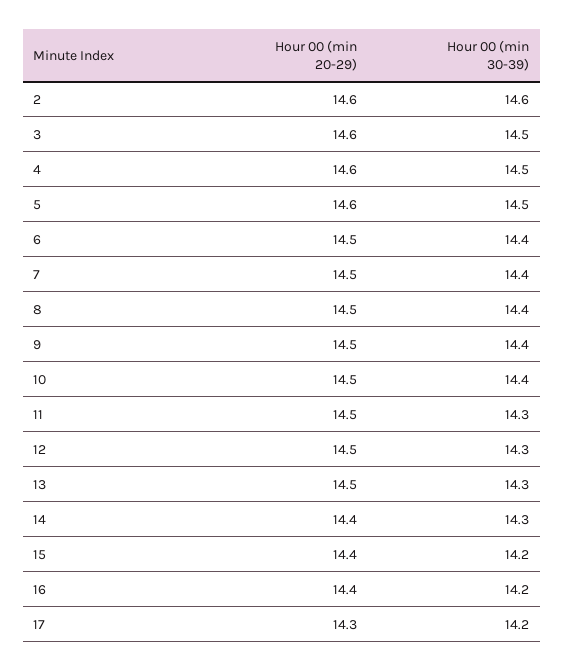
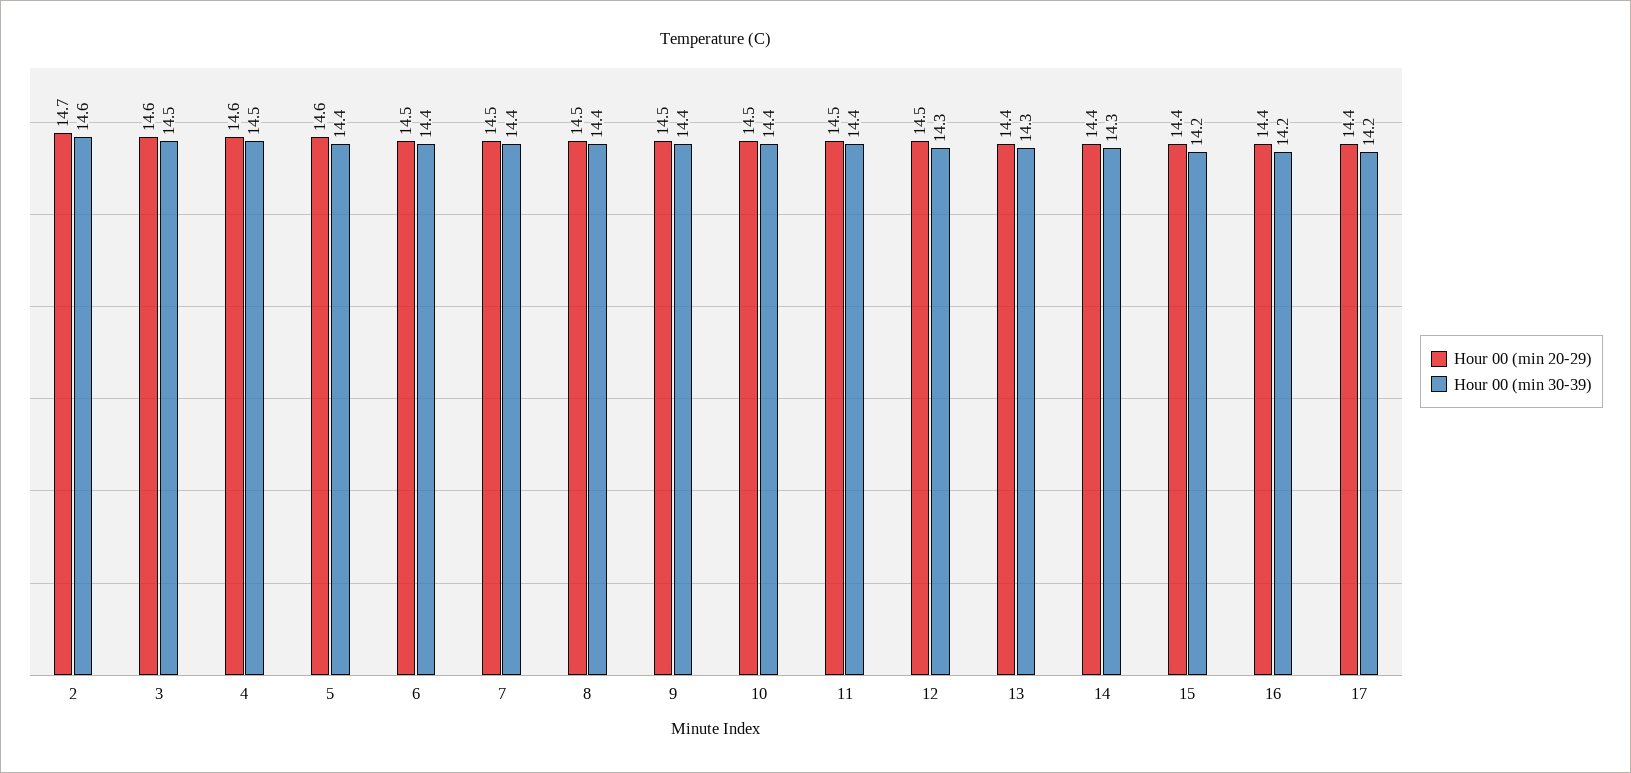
Hour 00 (min 20-29), 2: 14.6 -> 14.7
Hour 00 (min 30-39), 5: 14.5 -> 14.4
Hour 00 (min 30-39), 11: 14.3 -> 14.4
Hour 00 (min 20-29), 13: 14.5 -> 14.4
Hour 00 (min 20-29), 17: 14.3 -> 14.4

